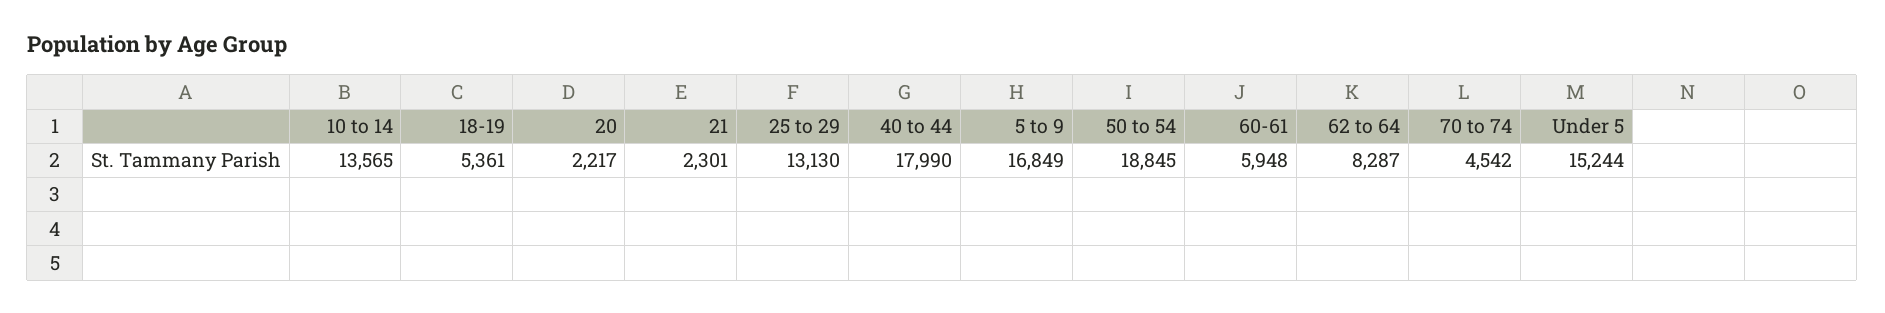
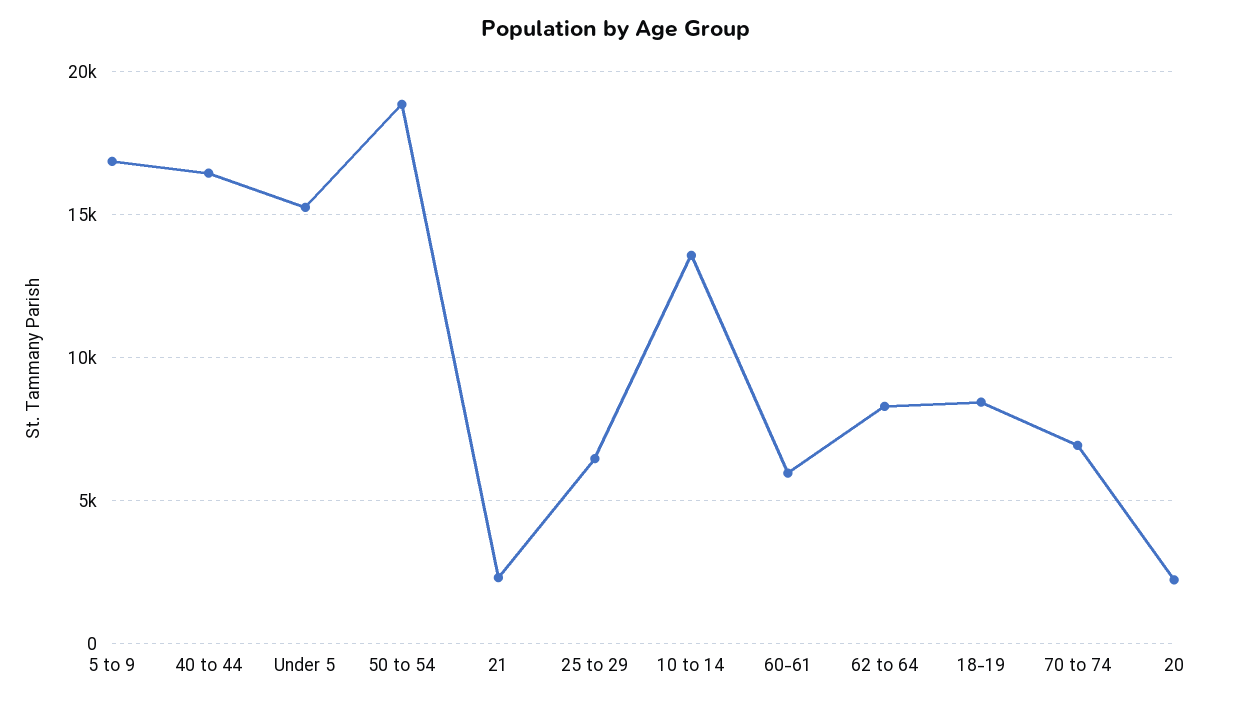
18-19: 5361 -> 8500
25 to 29: 13130 -> 6500
40 to 44: 17990 -> 16500
70 to 74: 4542 -> 7000

